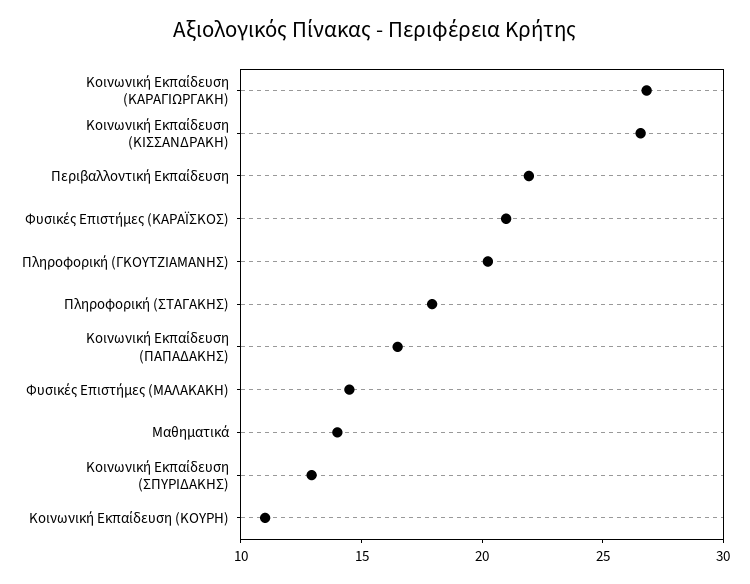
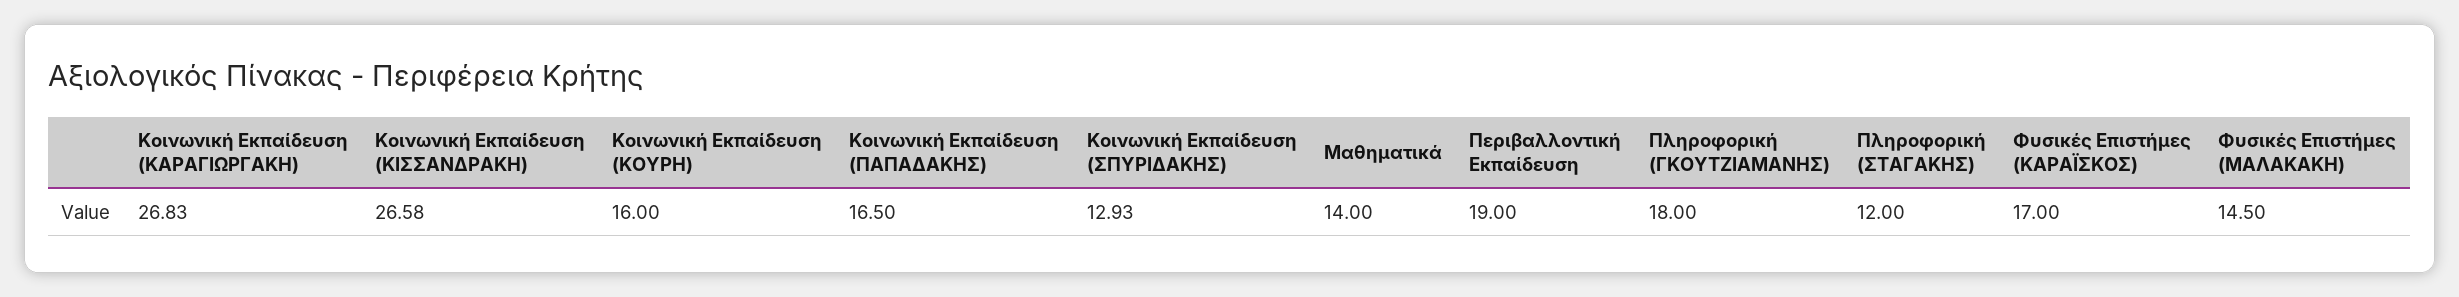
Περιβαλλοντική Εκπαίδευση: 22 -> 19
Φυσικές Επιστήμες (ΚΑΡΑΪΣΚΟΣ): 21 -> 17
Πληροφορική (ΓΚΟΥΤΖΙΑΜΑΝΗΣ): 20 -> 18
Πληροφορική (ΣΤΑΓΑΚΗΣ): 18 -> 12
Κοινωνική Εκπαίδευση (ΚΟΥΡΗ): 11 -> 16

